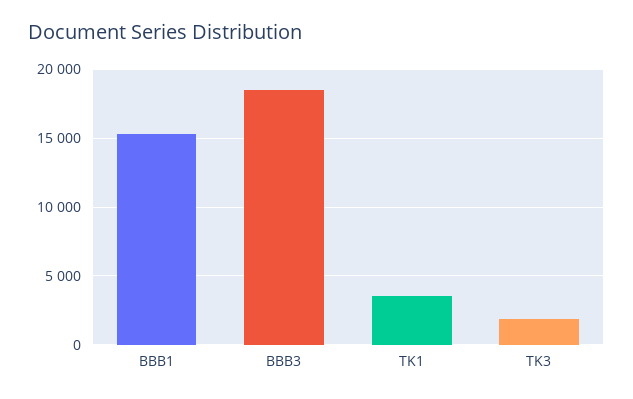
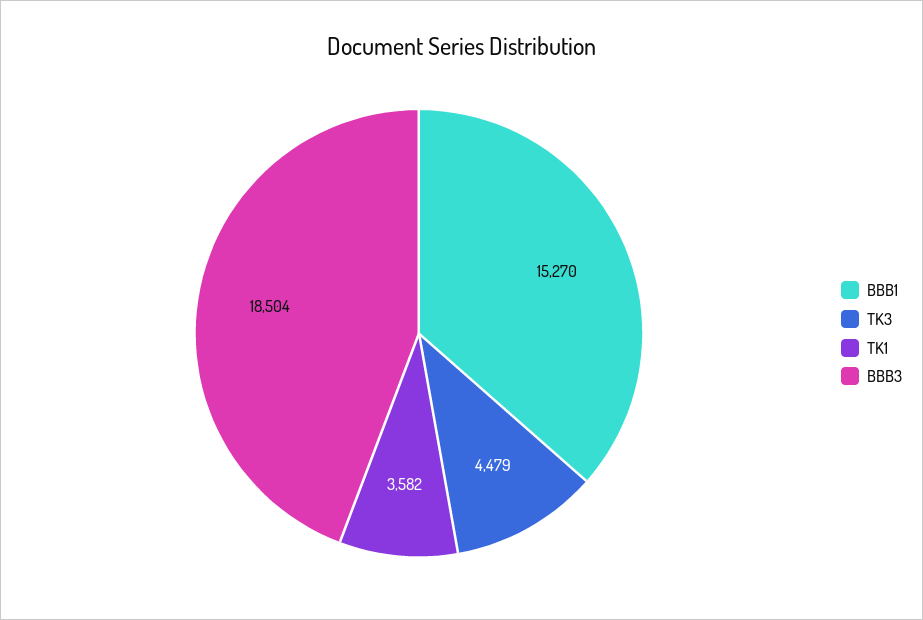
TK3: 2000 -> 4479

